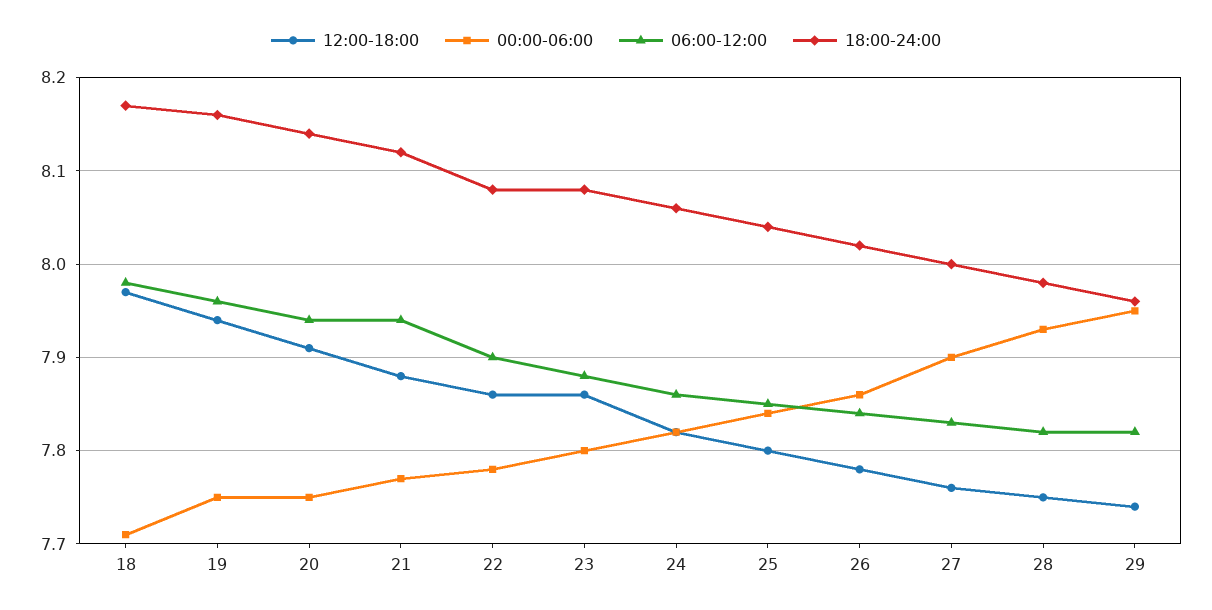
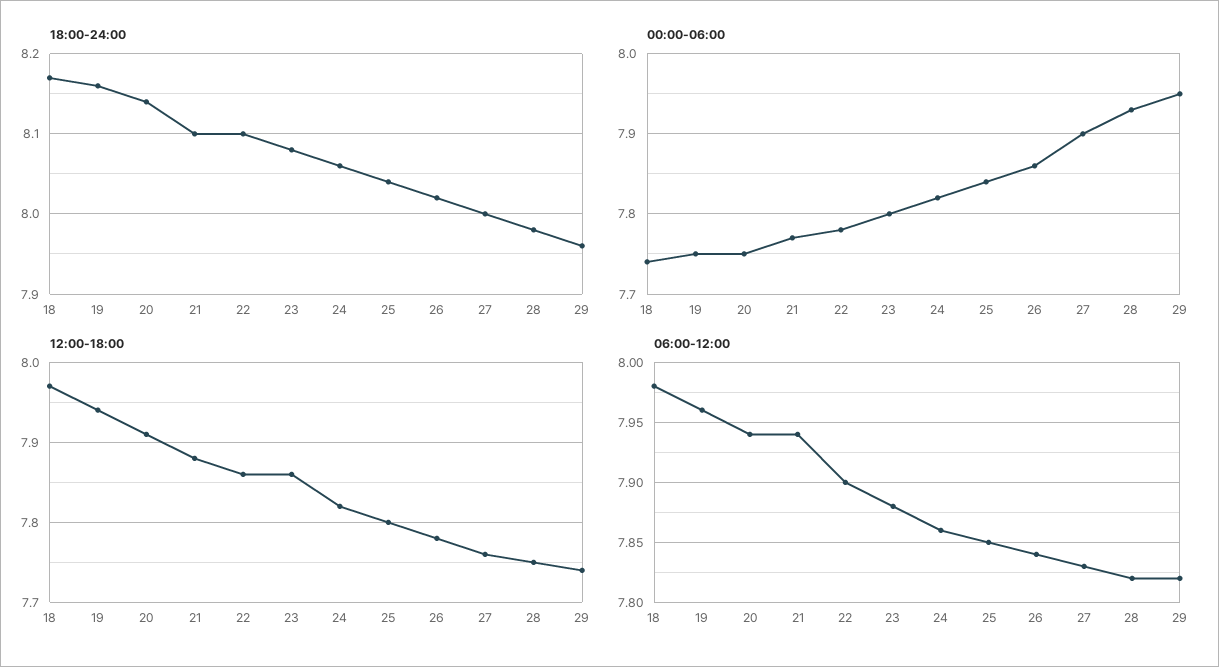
00:00-06:00, 18: 7.71 -> 7.74
18:00-24:00, 21: 8.12 -> 8.1
18:00-24:00, 22: 8.08 -> 8.1

